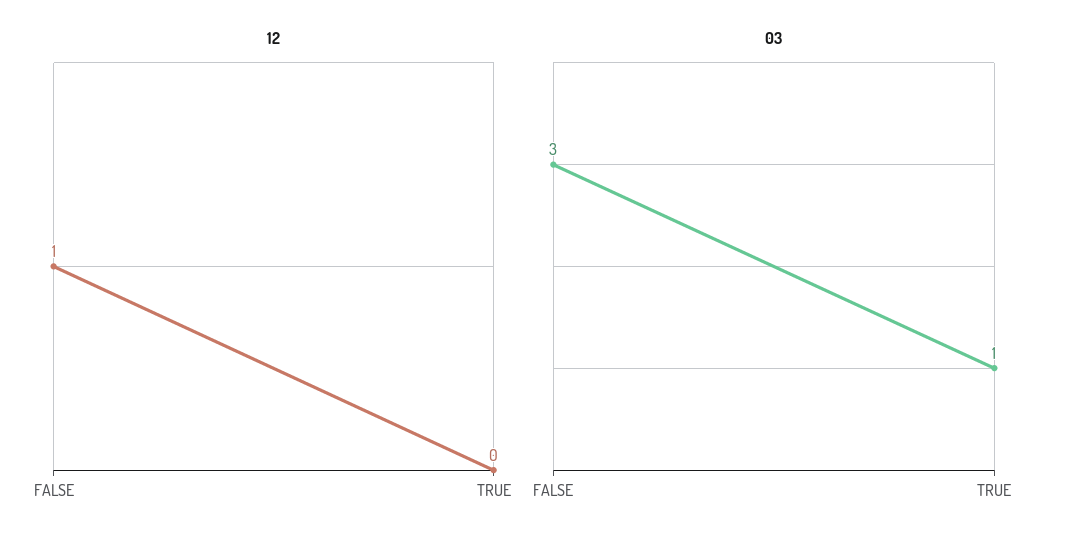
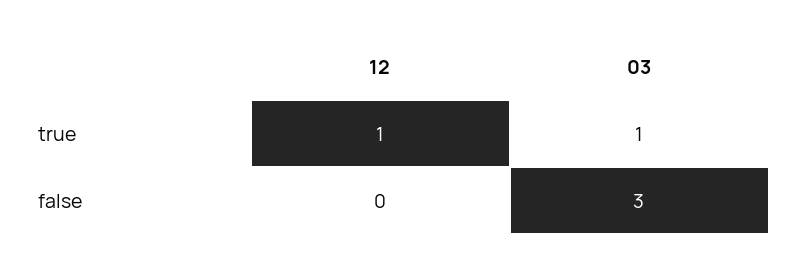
12, FALSE: 1 -> 0
12, TRUE: 0 -> 1

